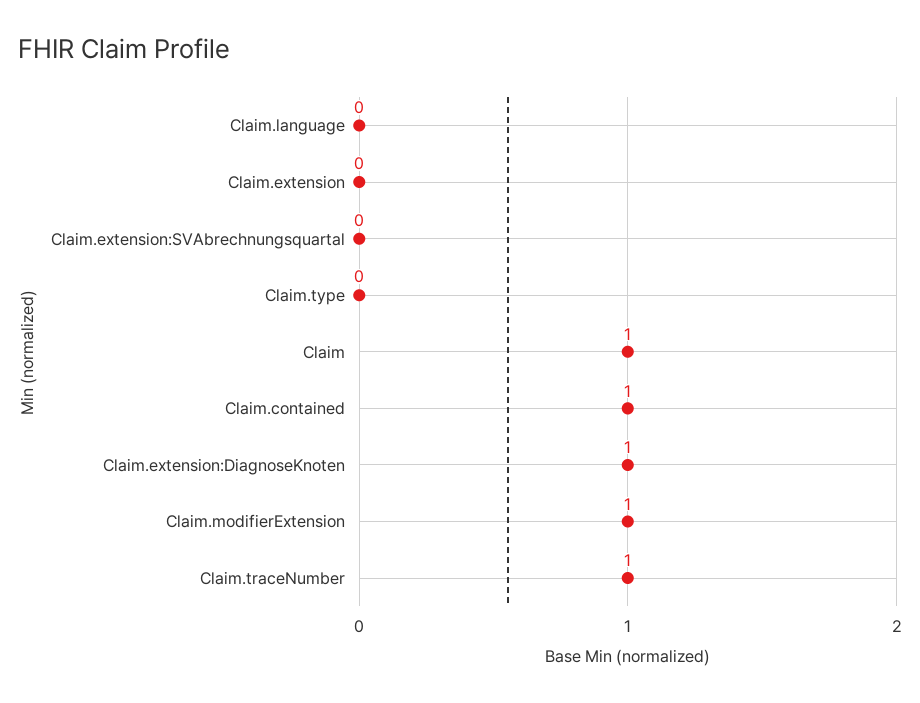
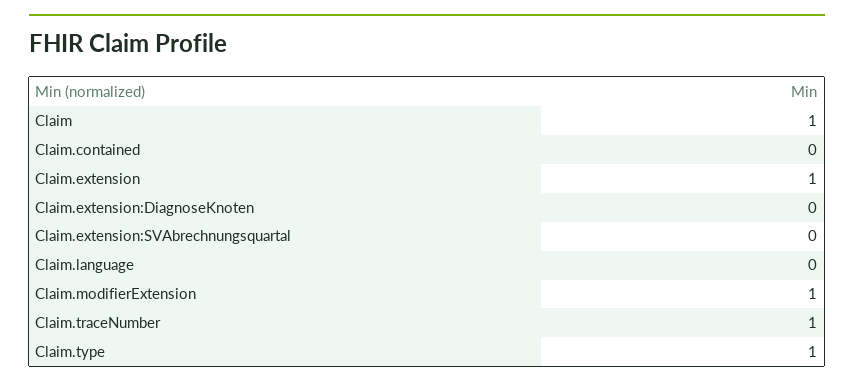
Claim.extension: 0 -> 1
Claim.type: 0 -> 1
Claim.contained: 1 -> 0
Claim.extension:DiagnoseKnoten: 1 -> 0

